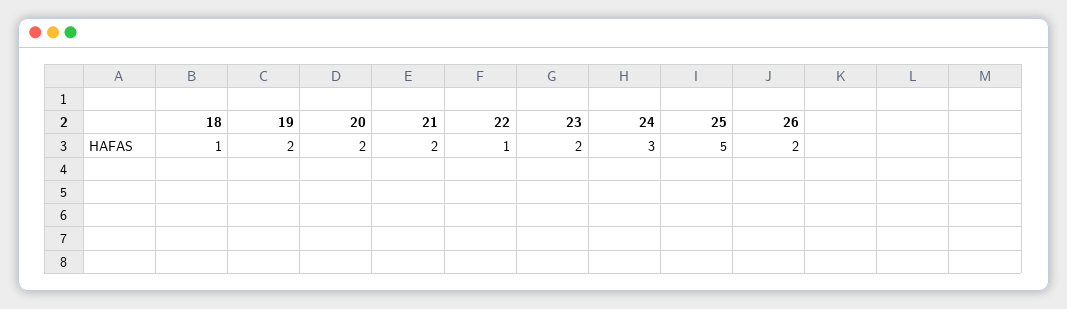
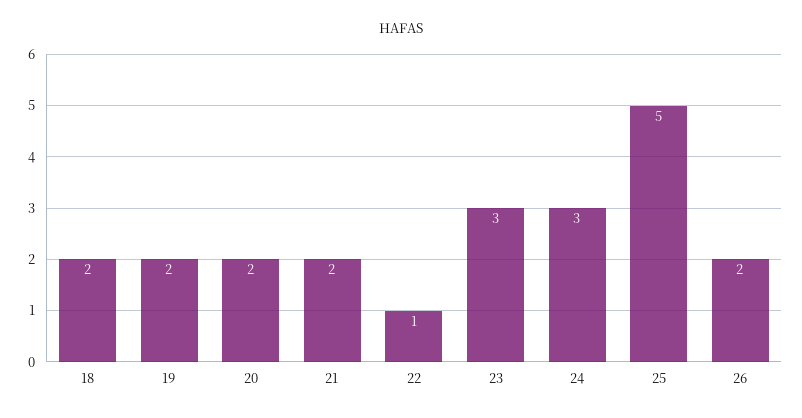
18: 1 -> 2
23: 2 -> 3

